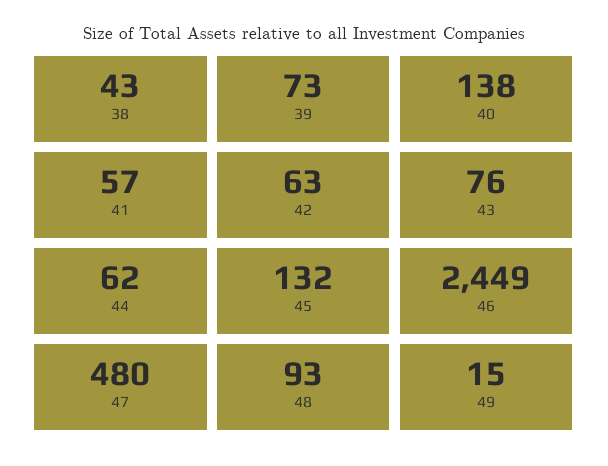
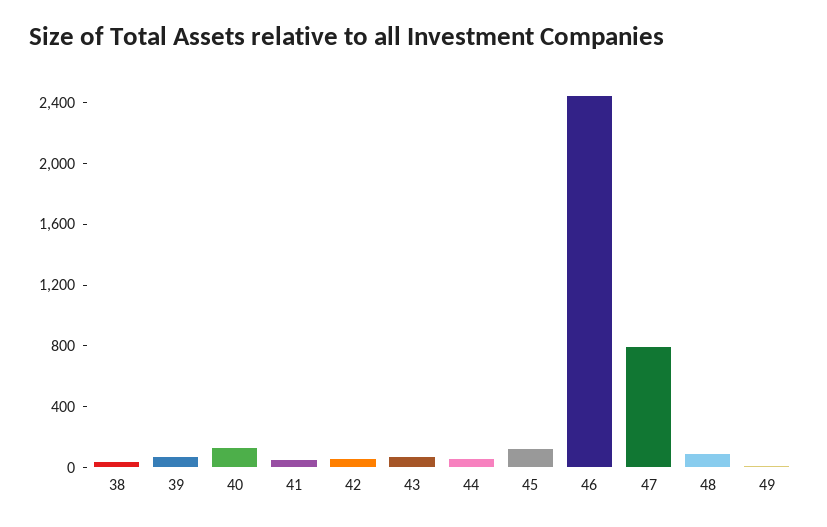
47: 480 -> 800

